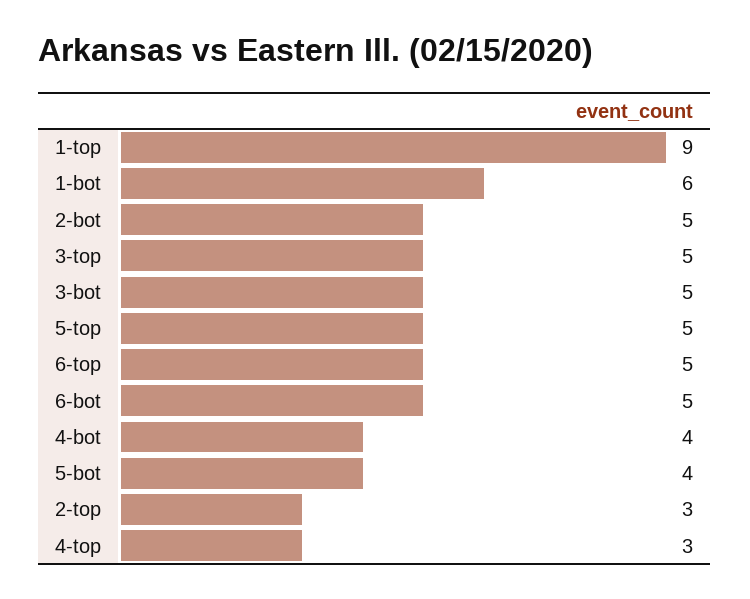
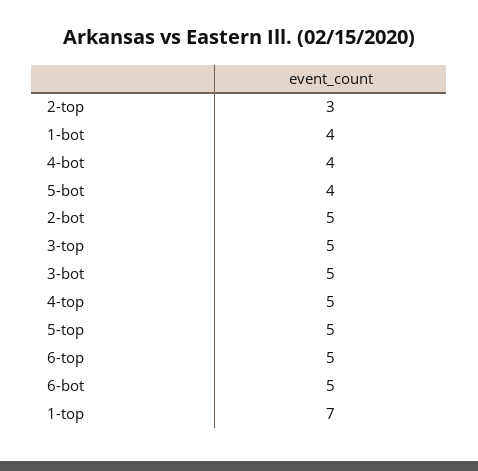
1-top: 9 -> 7
1-bot: 6 -> 4
4-top: 3 -> 5

